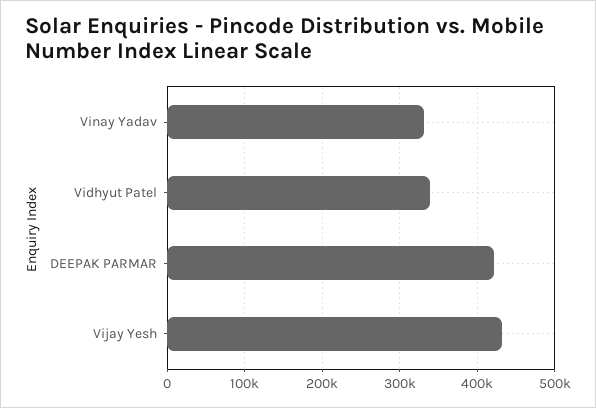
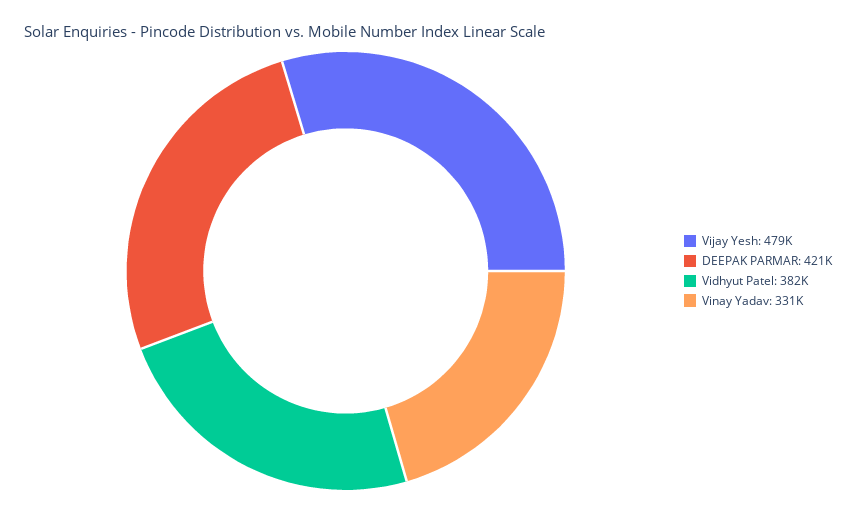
Vidhyut Patel: 340000 -> 382000
Vijay Yesh: 430000 -> 479000

